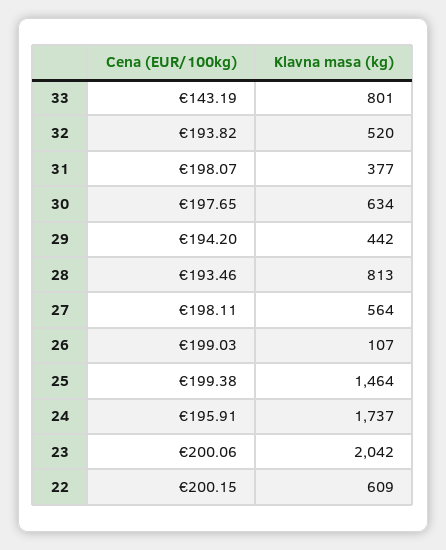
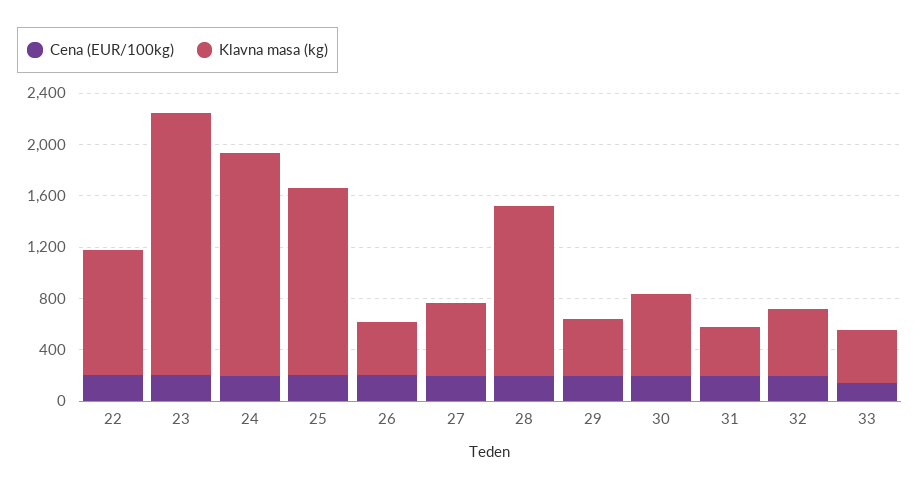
Klavna masa (kg), 33: 801 -> 400
Klavna masa (kg), 28: 813 -> 1300
Klavna masa (kg), 26: 107 -> 400
Klavna masa (kg), 22: 609 -> 1000

